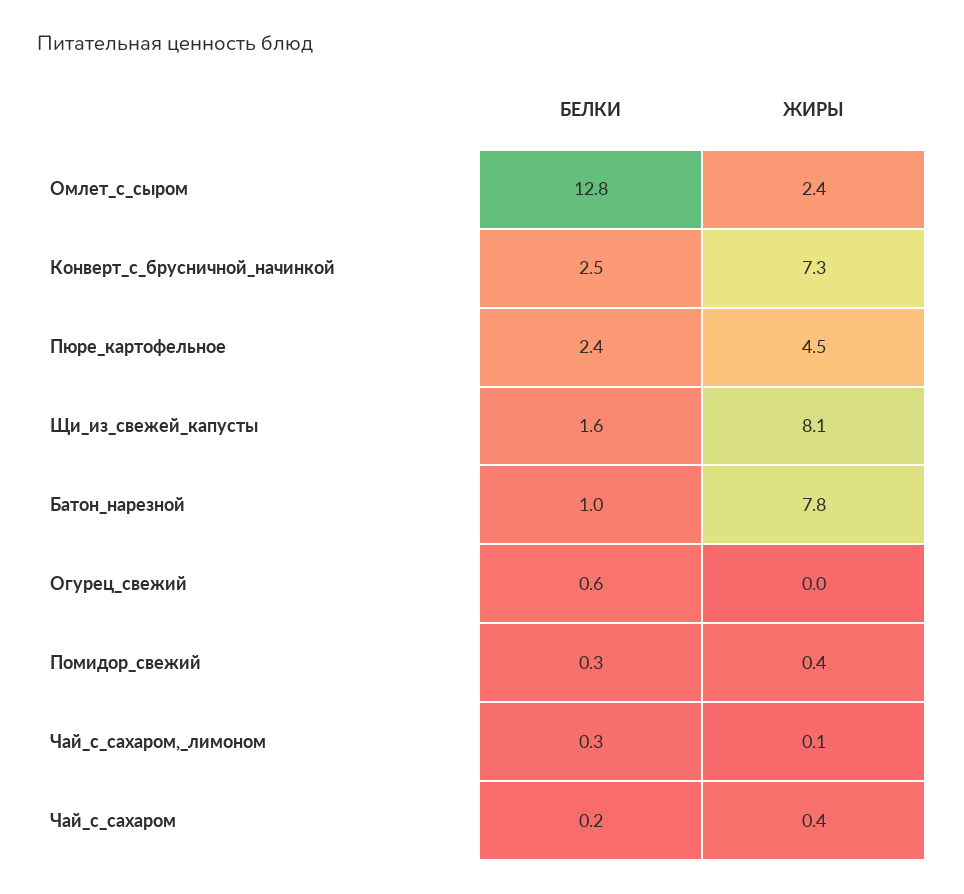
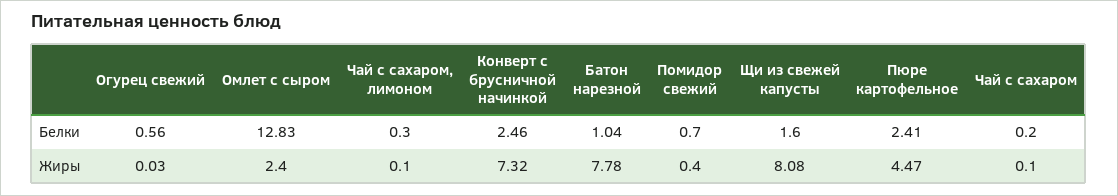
БЕЛКИ, Помидор_свежий: 0.3 -> 0.7
ЖИРЫ, Чай_с_сахаром: 0.4 -> 0.1

